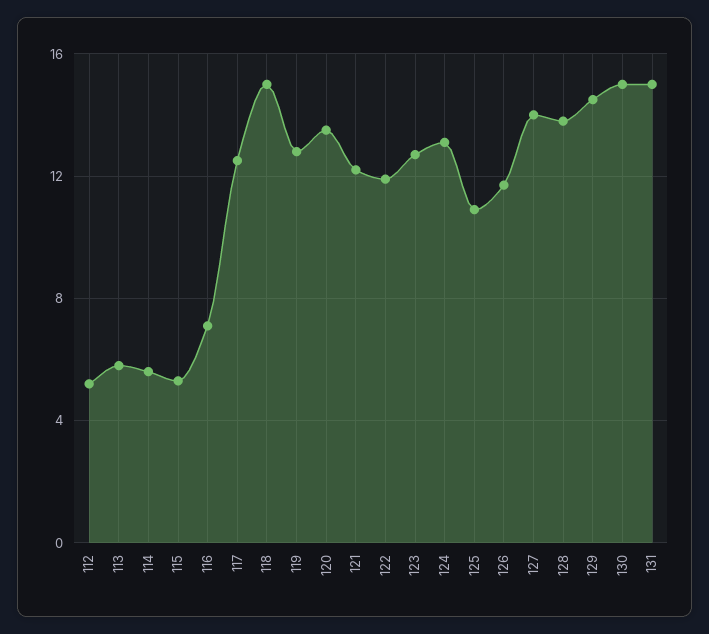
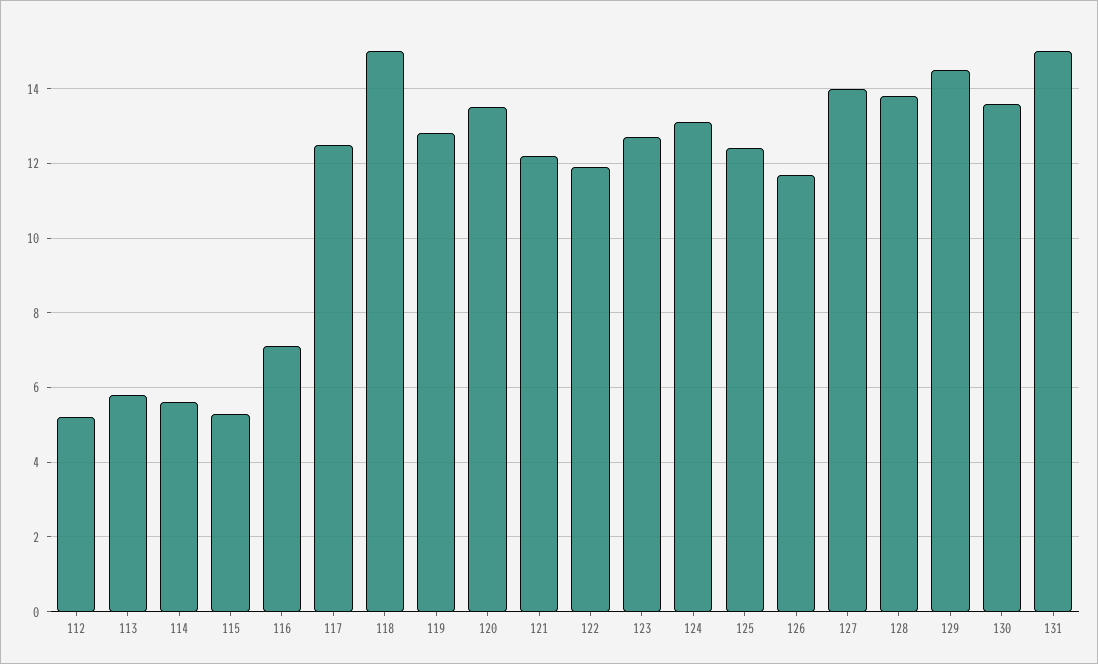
125: 11 -> 12.5
130: 15 -> 13.5

